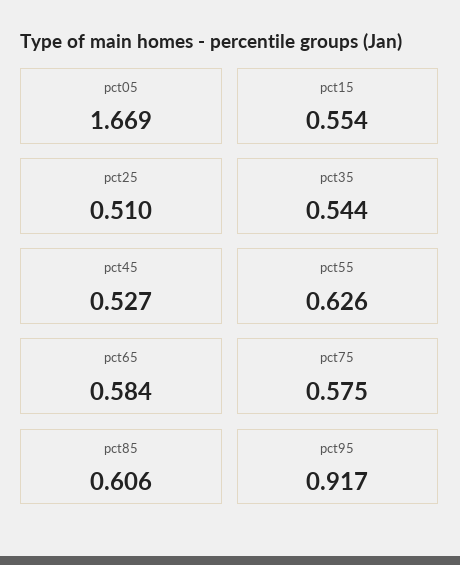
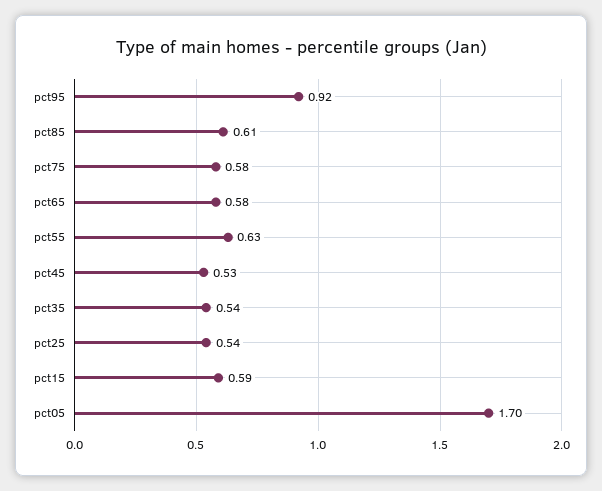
pct05: 1.669 -> 1.7
pct15: 0.554 -> 0.59
pct25: 0.51 -> 0.54

